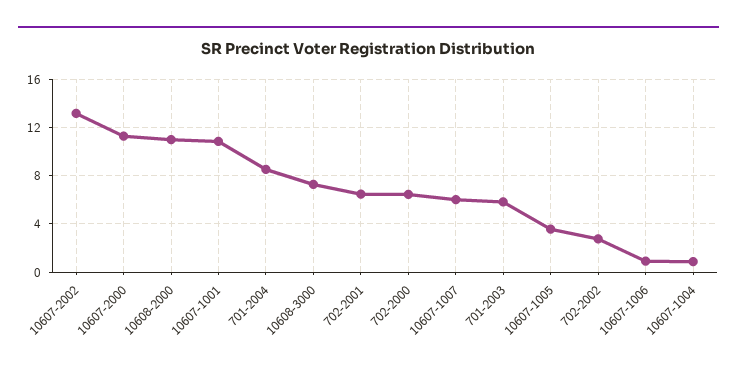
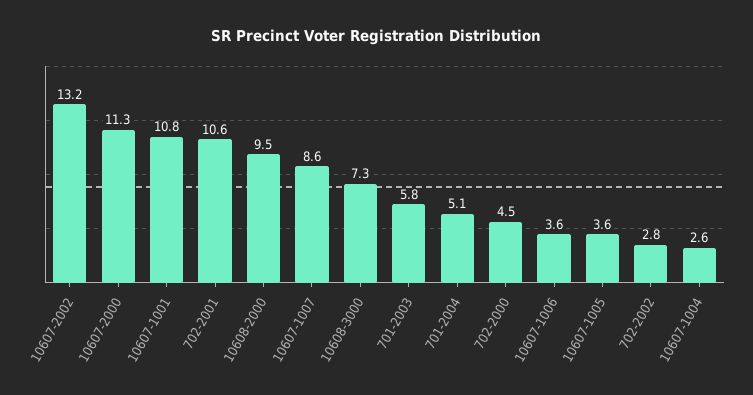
10608-2000: 11 -> 9.5
701-2004: 8.5 -> 5.1
702-2001: 6.5 -> 10.6
702-2000: 6.5 -> 4.5
10607-1007: 6 -> 8.6
10607-1006: 1 -> 3.6
10607-1004: 1 -> 2.6

